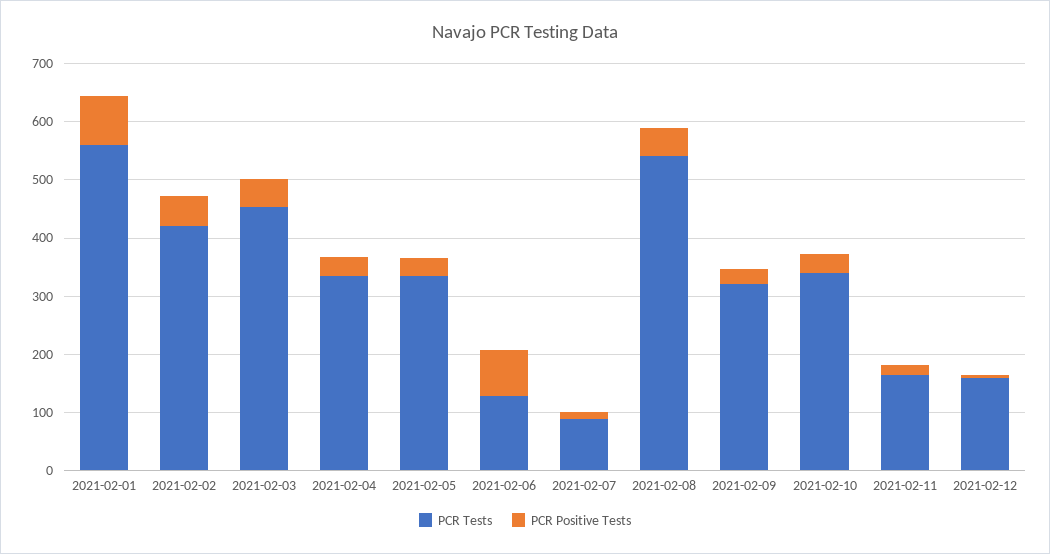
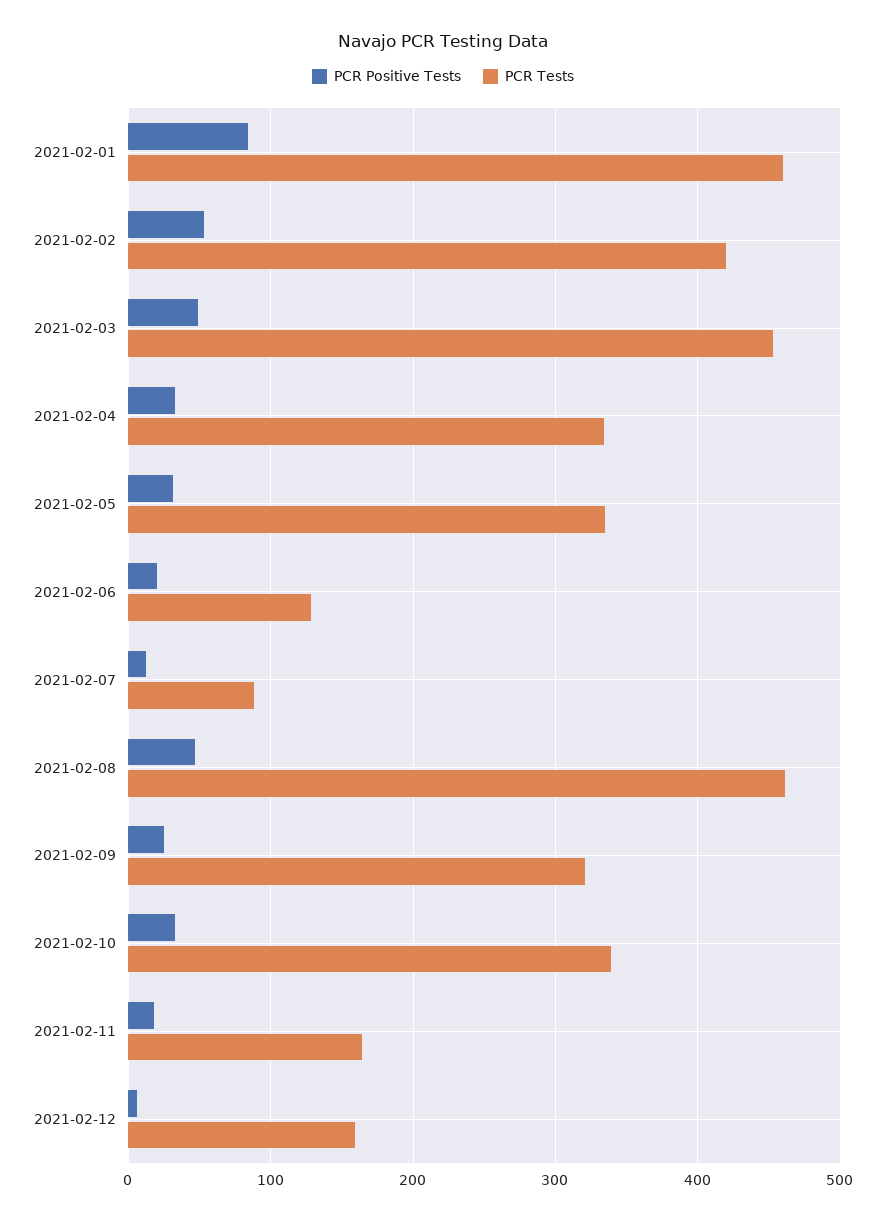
PCR Tests, 2021-02-01: 560 -> 460
PCR Positive Tests, 2021-02-06: 80 -> 20
PCR Tests, 2021-02-08: 540 -> 460

